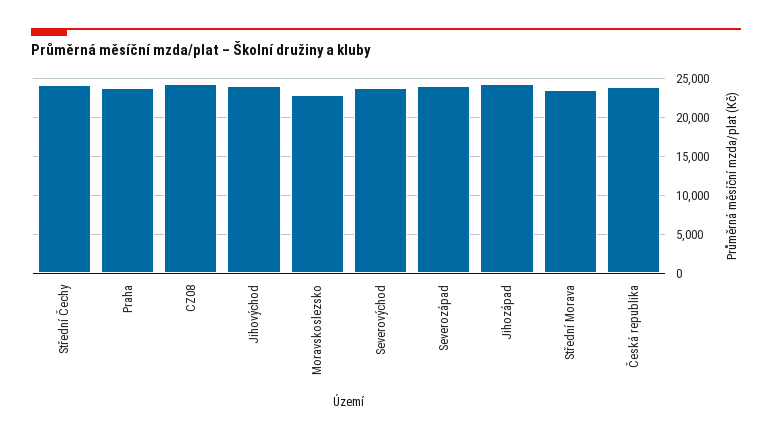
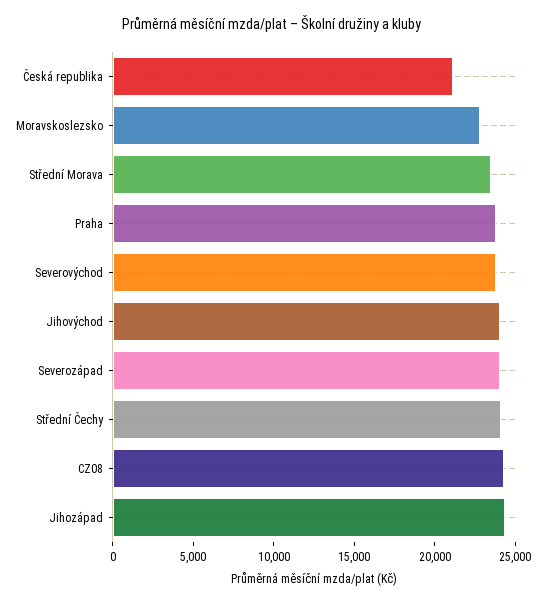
Česká republika: 24000 -> 21000

